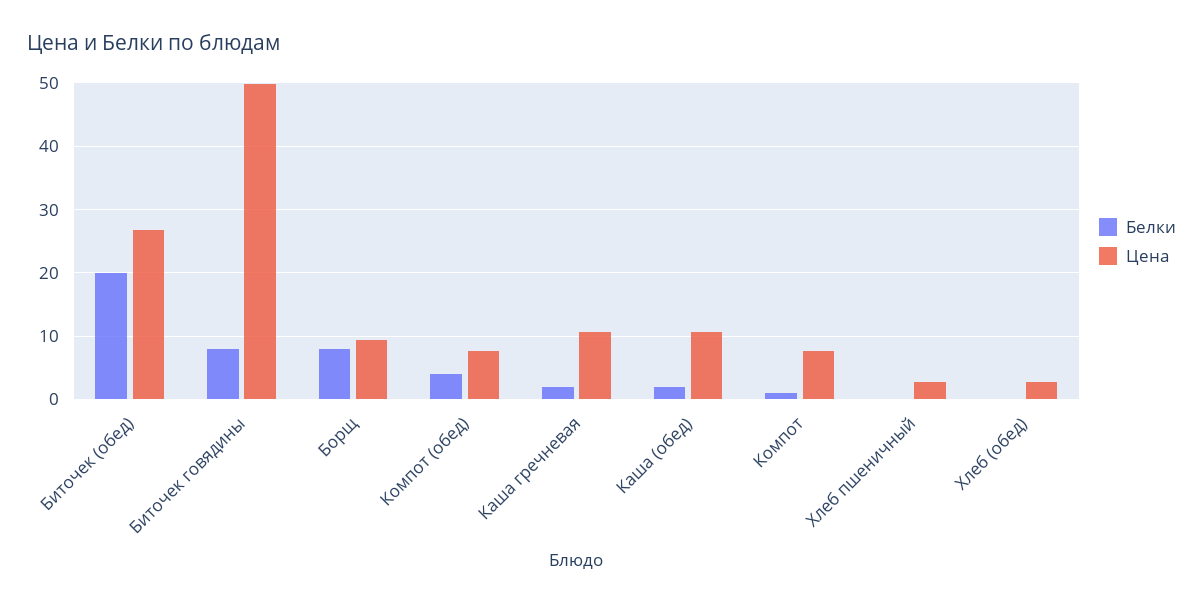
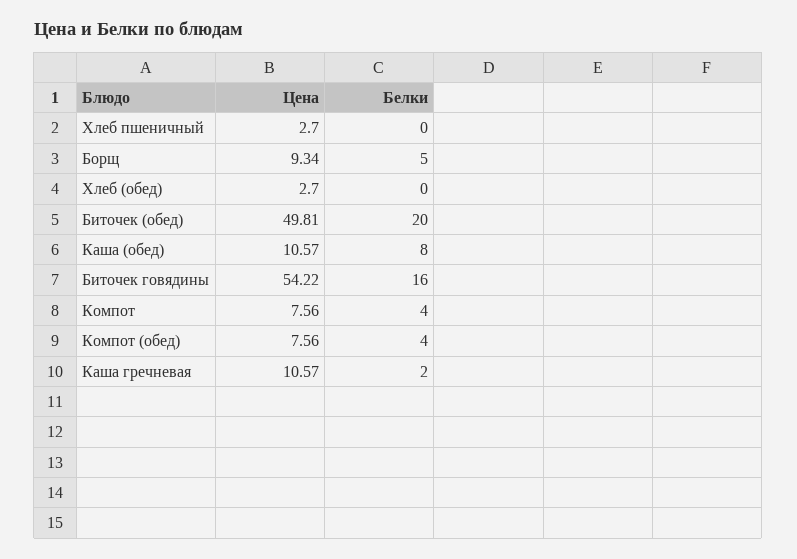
Цена, Биточек (обед): 27 -> 49.81
Белки, Биточек говядины: 8 -> 16
Цена, Биточек говядины: 50 -> 54.22
Белки, Борщ: 8 -> 5
Белки, Каша (обед): 2 -> 8
Белки, Компот: 1 -> 4

